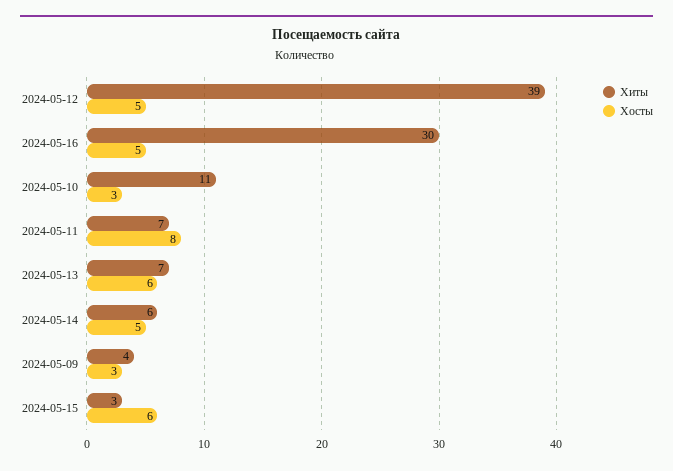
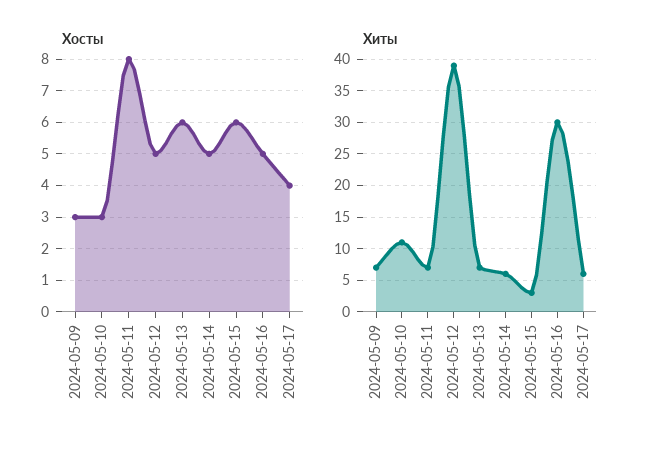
Хиты, 2024-05-09: 4 -> 7
Хосты, 2024-05-17: none -> 4
Хиты, 2024-05-17: none -> 6

